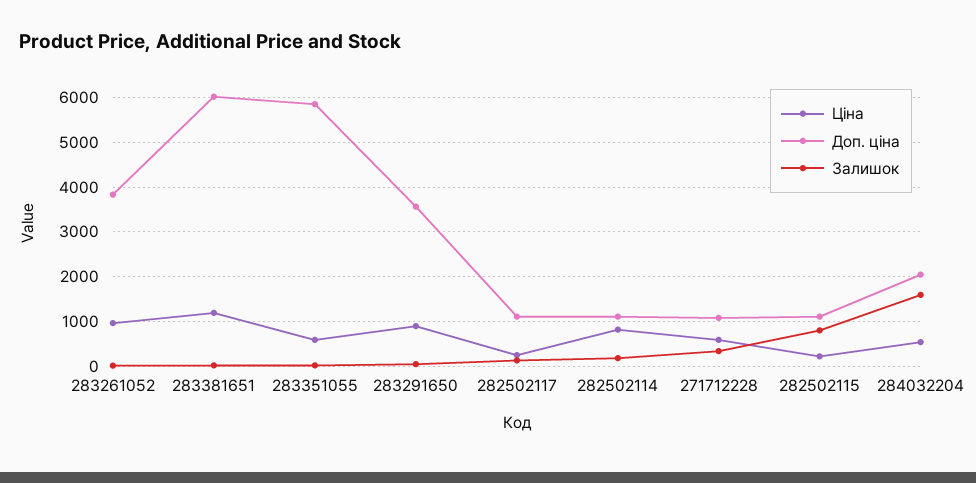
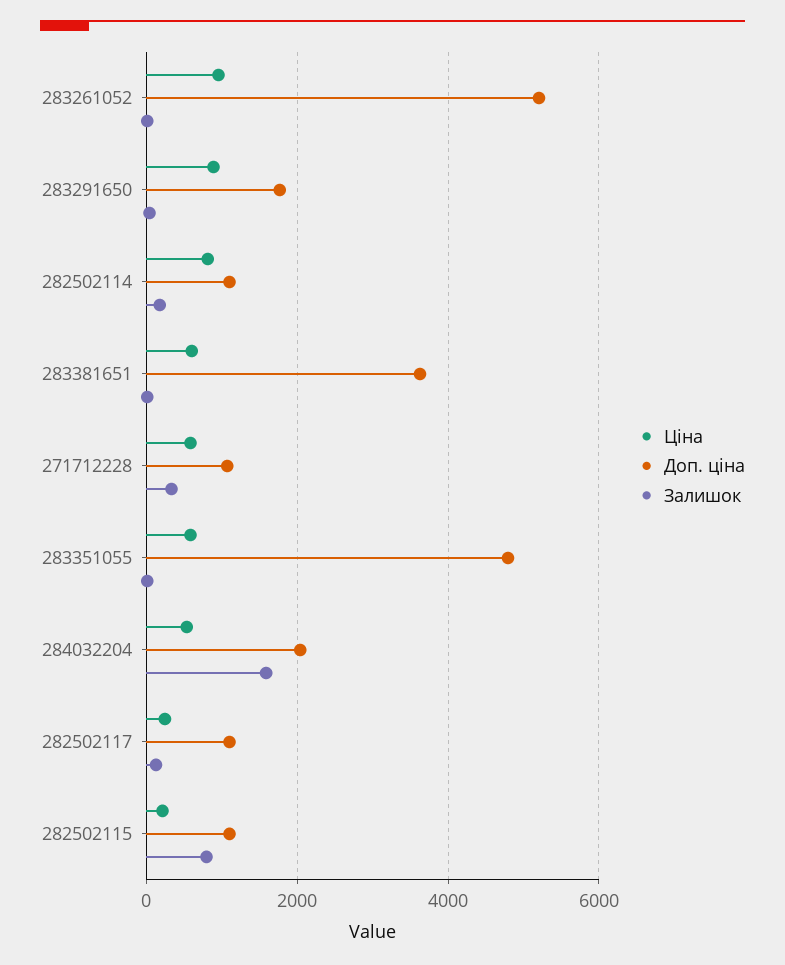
Доп. ціна, 283261052: 3800 -> 5200
Ціна, 283381651: 1200 -> 600
Доп. ціна, 283381651: 6000 -> 3600
Доп. ціна, 283351055: 5800 -> 4800
Доп. ціна, 283291650: 3600 -> 1800

